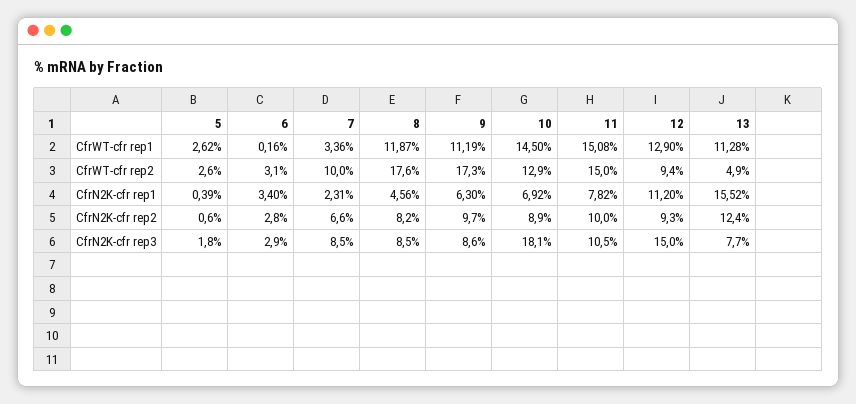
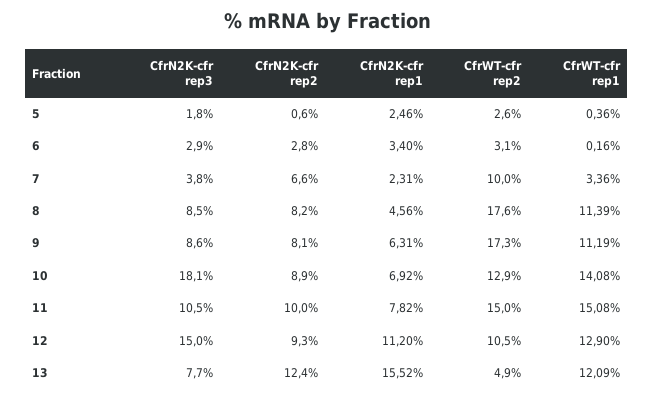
5, CfrWT-cfr rep1: 2.62 -> 0.36
8, CfrWT-cfr rep1: 11.87 -> 11.39
10, CfrWT-cfr rep1: 14.5 -> 14.08
13, CfrWT-cfr rep1: 11.28 -> 12.09
12, CfrWT-cfr rep2: 9.4 -> 10.5
5, CfrN2K-cfr rep1: 0.39 -> 2.46
9, CfrN2K-cfr rep1: 6.3 -> 6.31
9, CfrN2K-cfr rep2: 9.7 -> 8.1
7, CfrN2K-cfr rep3: 8.5 -> 3.8

